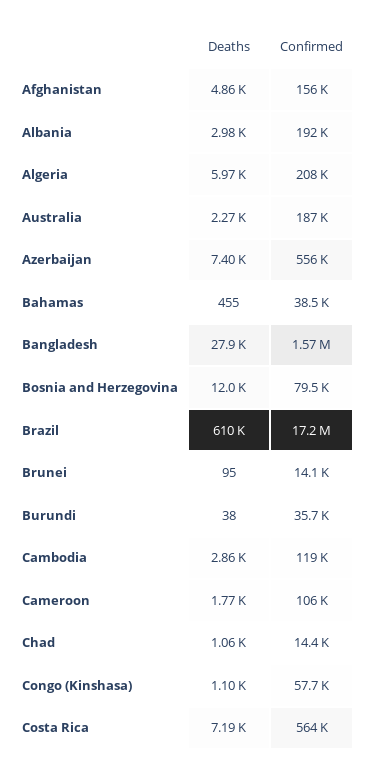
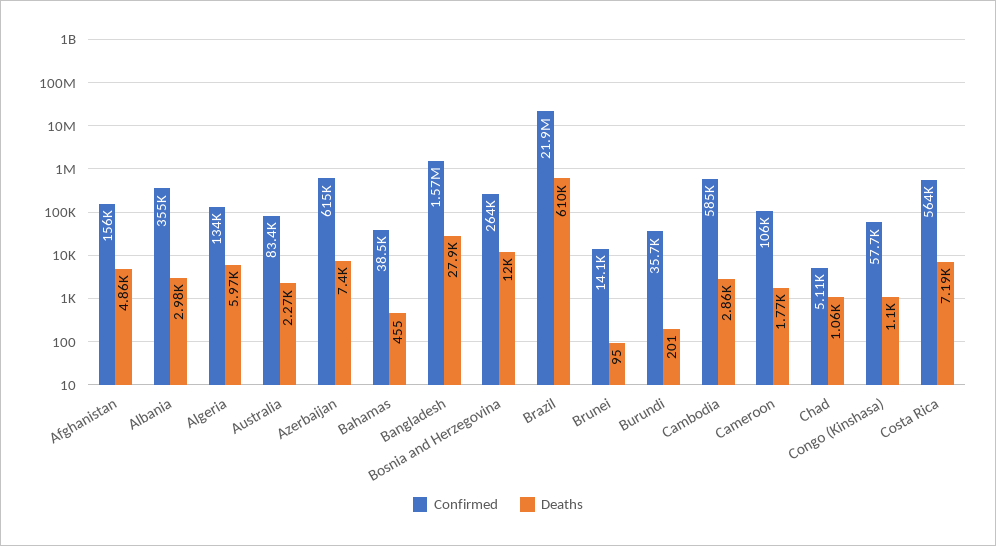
Confirmed, Albania: 192000 -> 355000
Confirmed, Algeria: 208000 -> 134000
Confirmed, Australia: 187000 -> 83400
Confirmed, Azerbaijan: 556000 -> 615000
Confirmed, Bosnia and Herzegovina: 79500 -> 264000
Confirmed, Brazil: 17200000 -> 21900000
Deaths, Burundi: 38 -> 201
Confirmed, Cambodia: 119000 -> 585000
Confirmed, Chad: 14400 -> 5110

